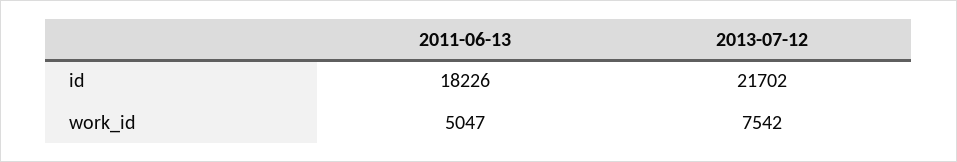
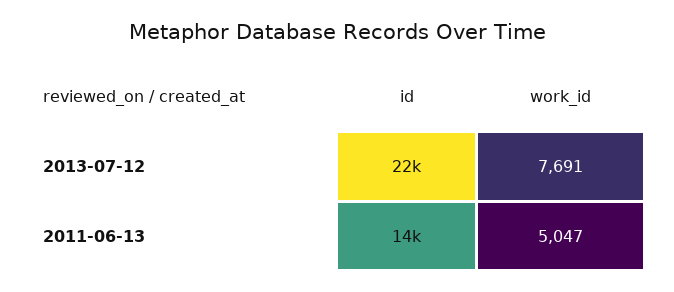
2011-06-13, id: 18226 -> 14000
2013-07-12, work_id: 7542 -> 7691

